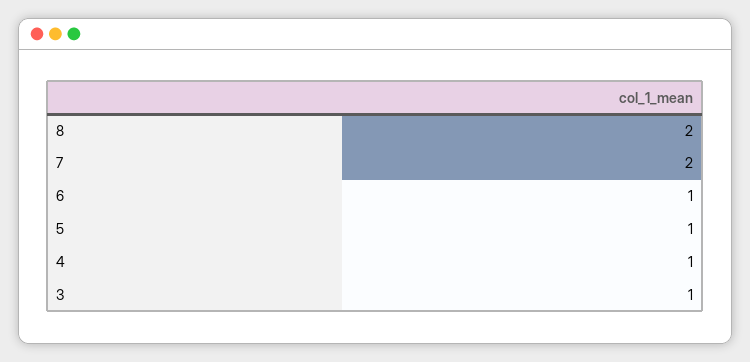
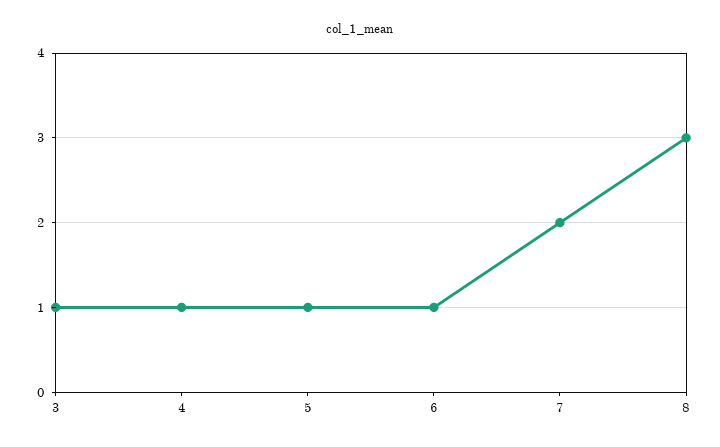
8: 2 -> 3

